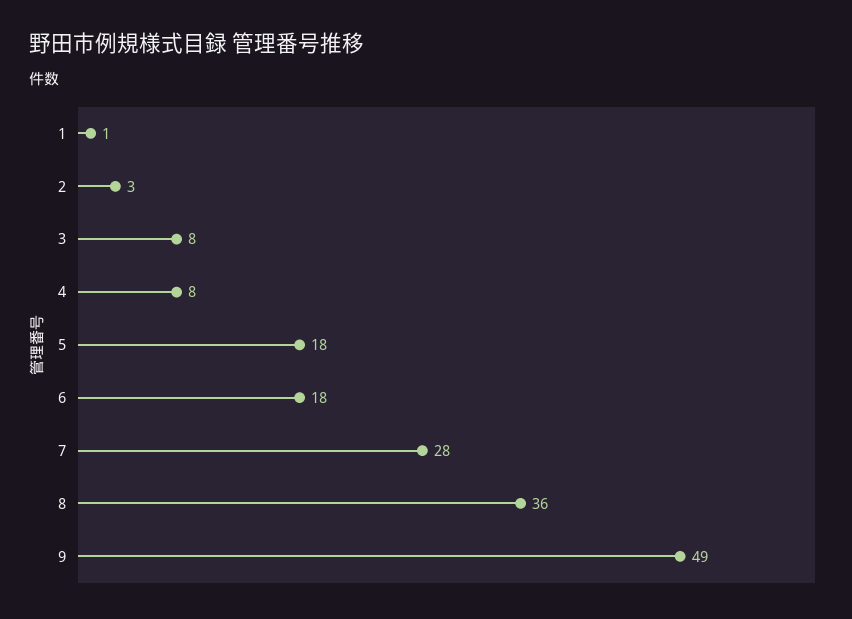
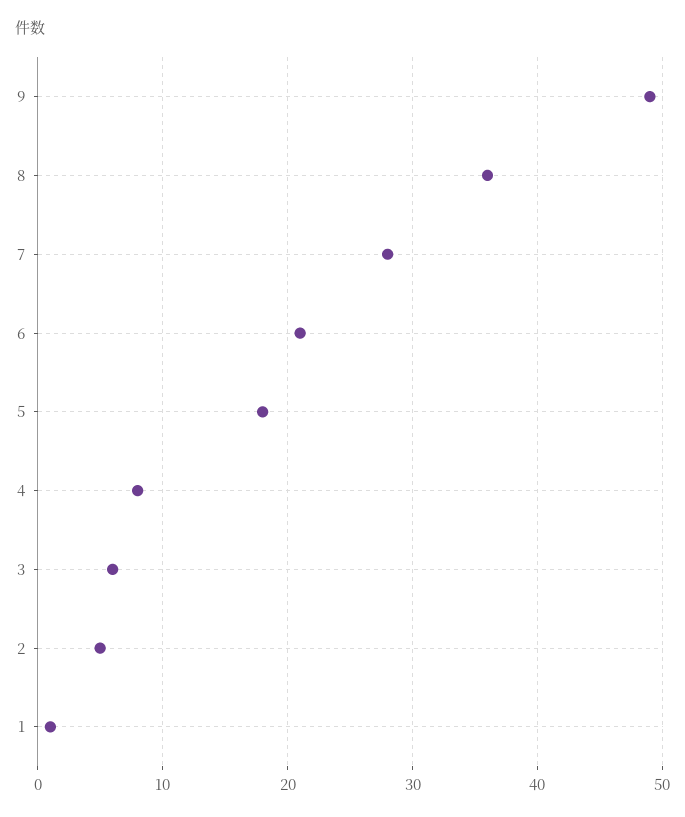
2: 3 -> 5
3: 8 -> 6
6: 18 -> 21

